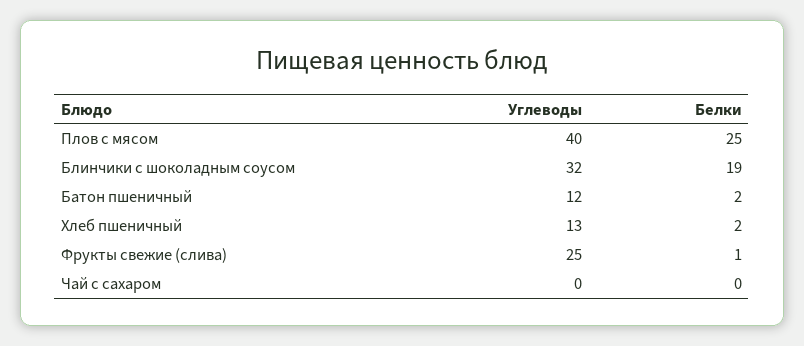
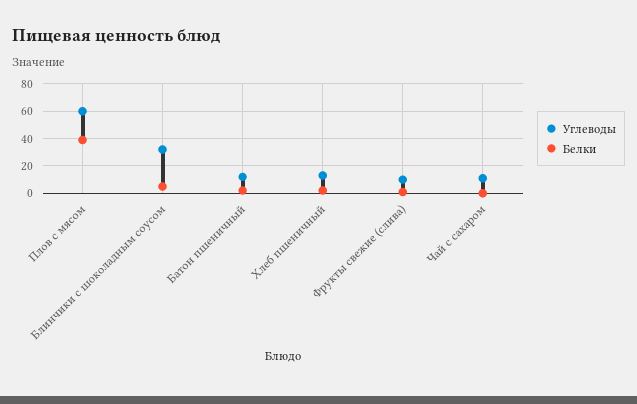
Углеводы, Плов с мясом: 40 -> 60
Белки, Плов с мясом: 25 -> 40
Белки, Блинчики с шоколадным соусом: 19 -> 5
Углеводы, Фрукты свежие (слива): 25 -> 10
Углеводы, Чай с сахаром: 0 -> 10

